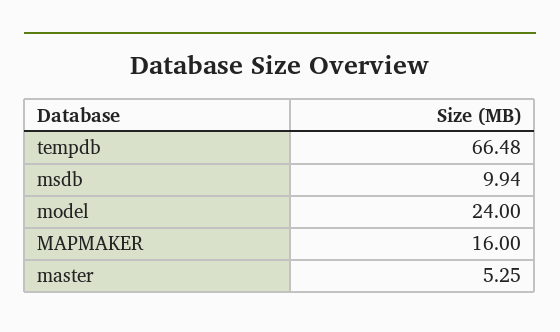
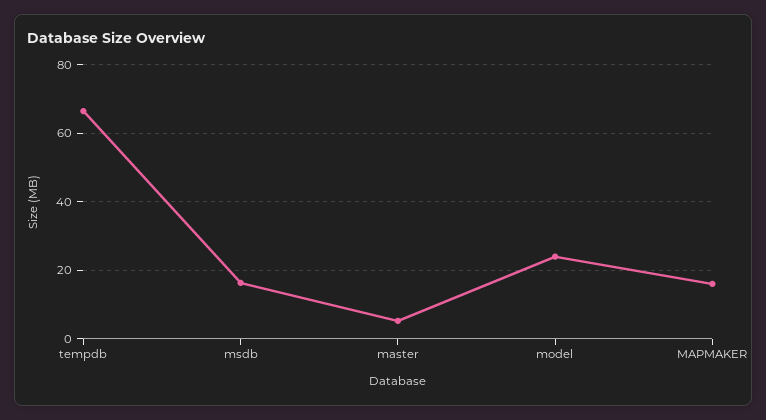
msdb: 9.94 -> 16

